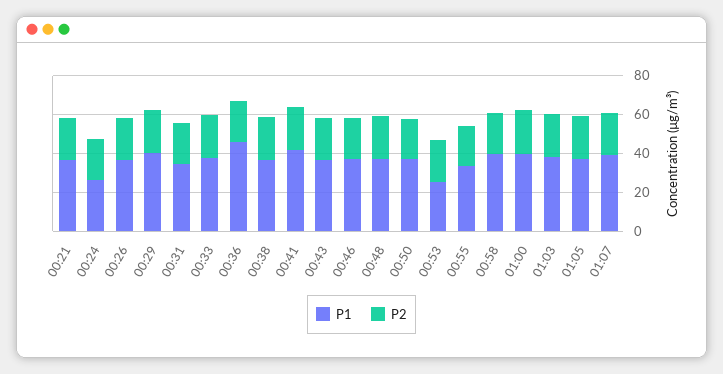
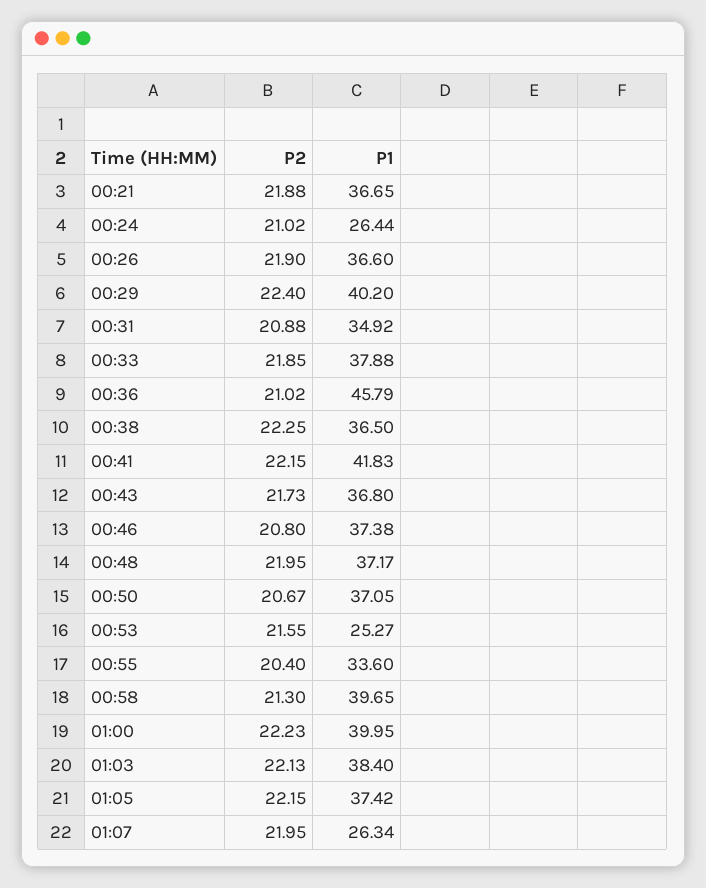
P1, 01:07: 40 -> 26.34

